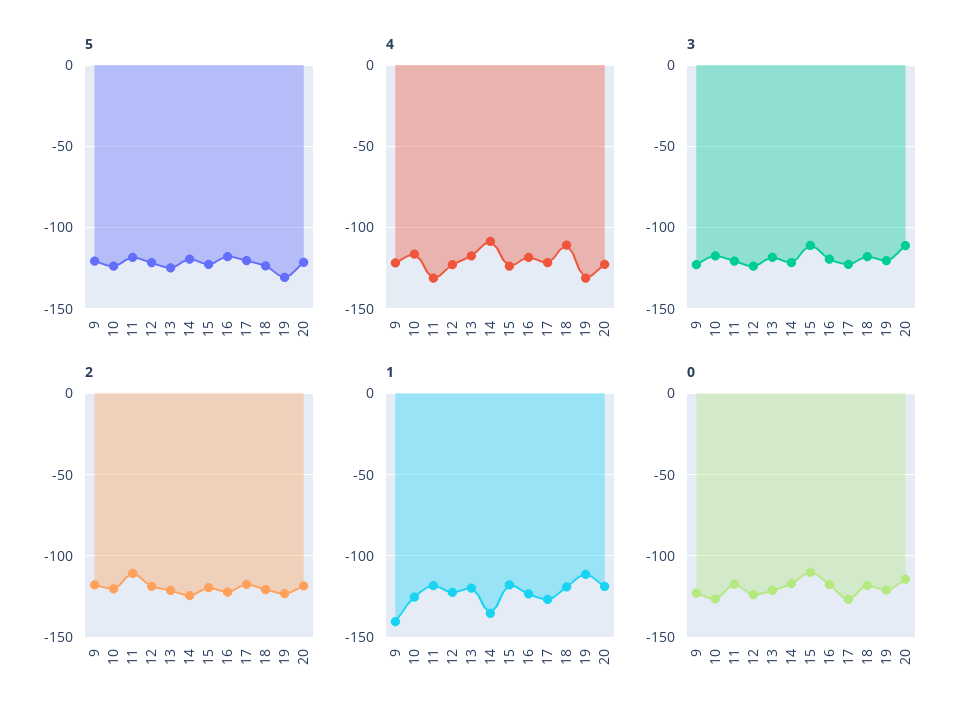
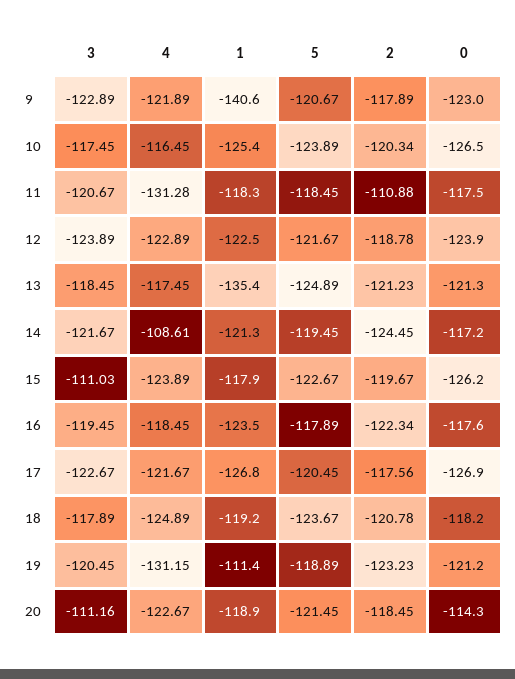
5, 19: -130 -> -118.89
4, 18: -110 -> -124.89
1, 13: -120 -> -135.4
1, 14: -135 -> -121.3
0, 15: -110 -> -126.2

